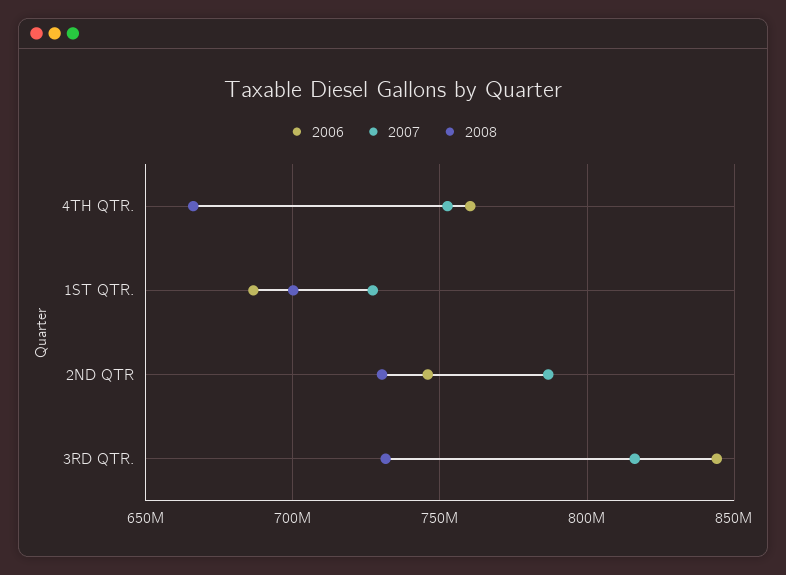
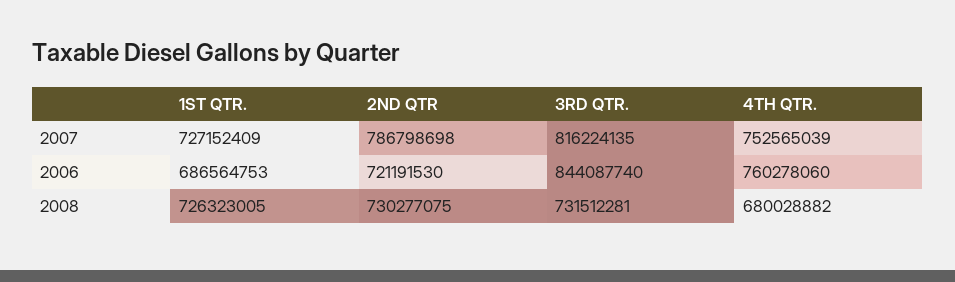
2008, 4TH QTR.: 665000000 -> 680028882
2008, 1ST QTR.: 700000000 -> 726323005
2006, 2ND QTR: 745000000 -> 721191530

